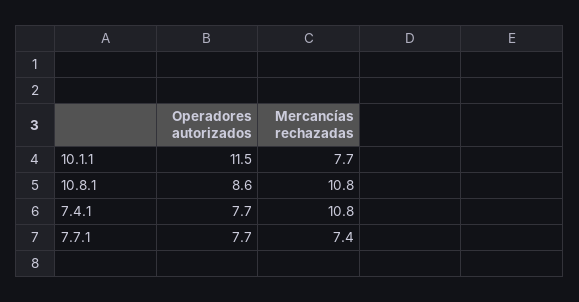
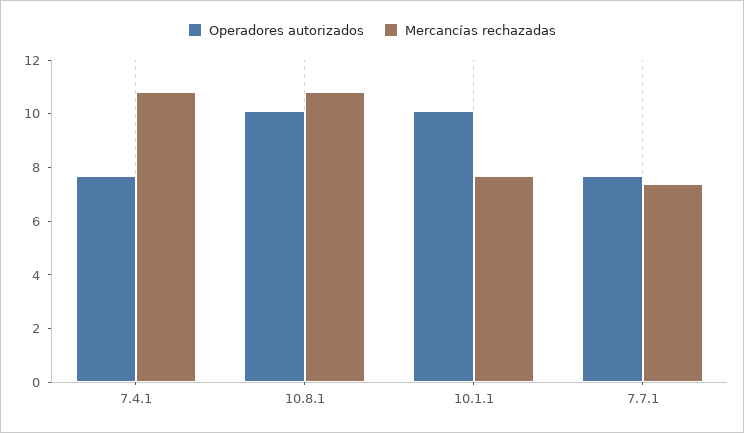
Operadores autorizados, 10.1.1: 11.5 -> 10
Operadores autorizados, 10.8.1: 8.6 -> 10

